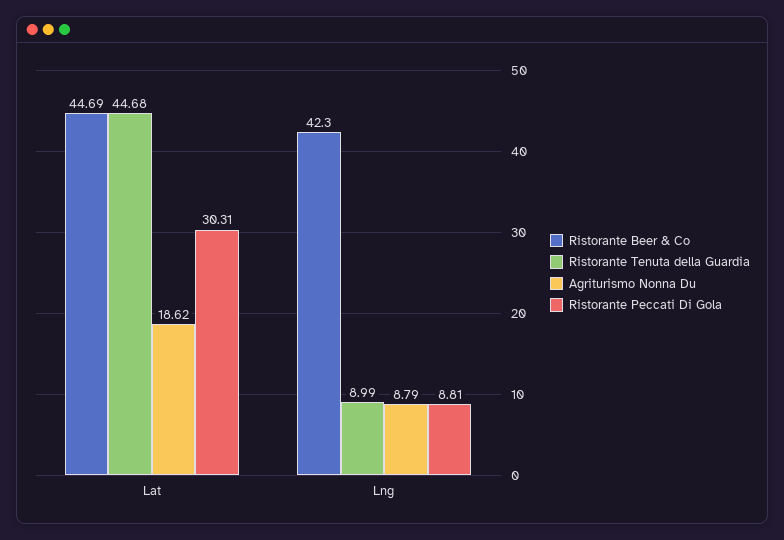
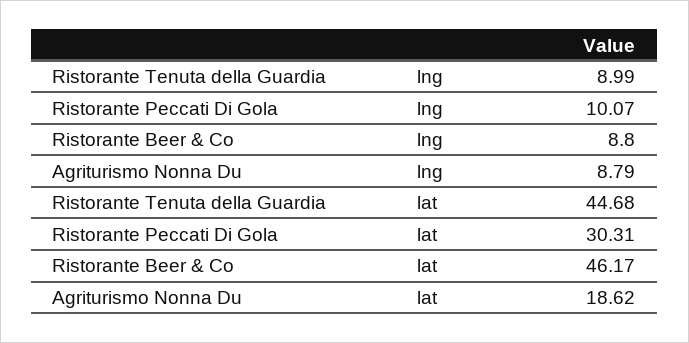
Ristorante Beer & Co, Lat: 44.69 -> 46.17
Ristorante Beer & Co, Lng: 42.3 -> 8.8
Ristorante Peccati Di Gola, Lng: 8.81 -> 10.07

